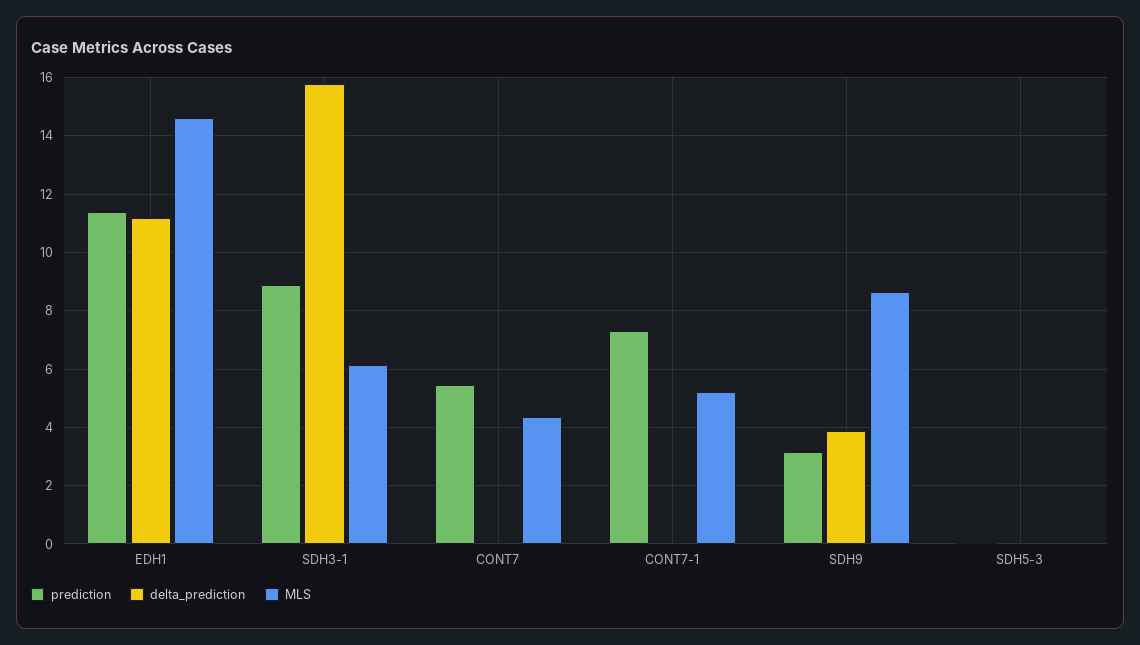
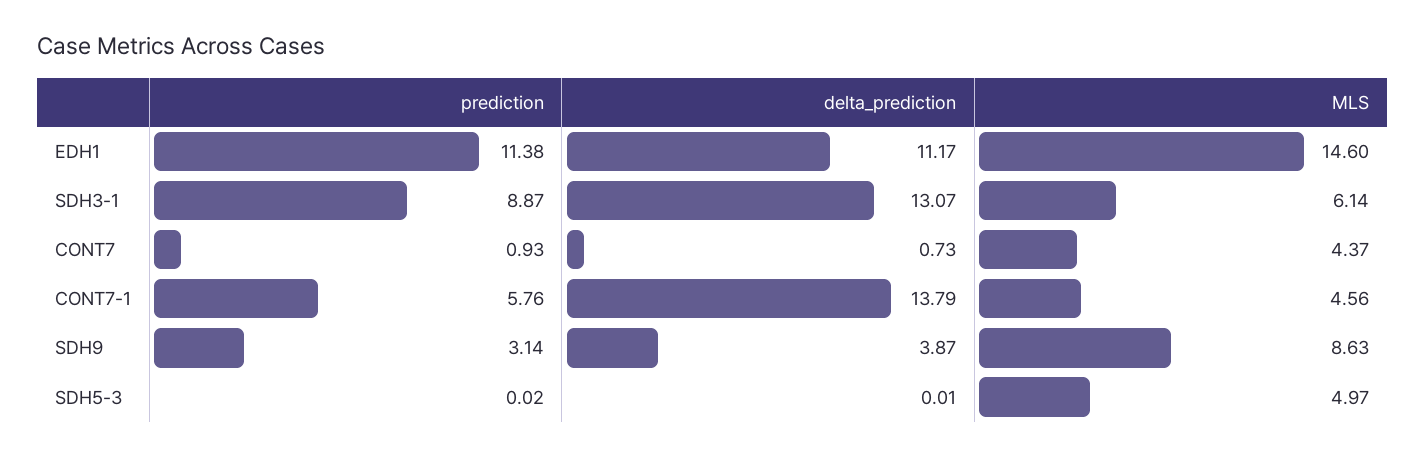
delta_prediction, SDH3-1: 15.75 -> 13.07
prediction, CONT7: 5.5 -> 0.93
delta_prediction, CONT7: 0 -> 0.73
prediction, CONT7-1: 7.25 -> 5.76
delta_prediction, CONT7-1: 0 -> 13.79
MLS, CONT7-1: 5.25 -> 4.56
MLS, SDH5-3: 0 -> 4.97

